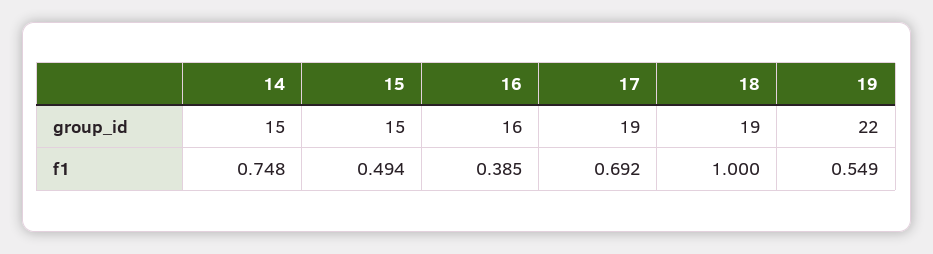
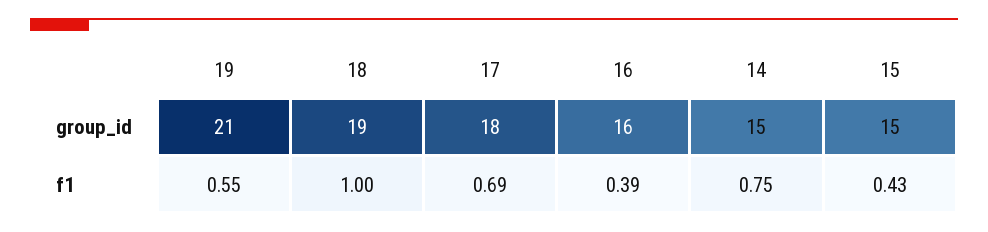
17, group_id: 19 -> 18
19, group_id: 22 -> 21
15, f1: 0.494 -> 0.43

